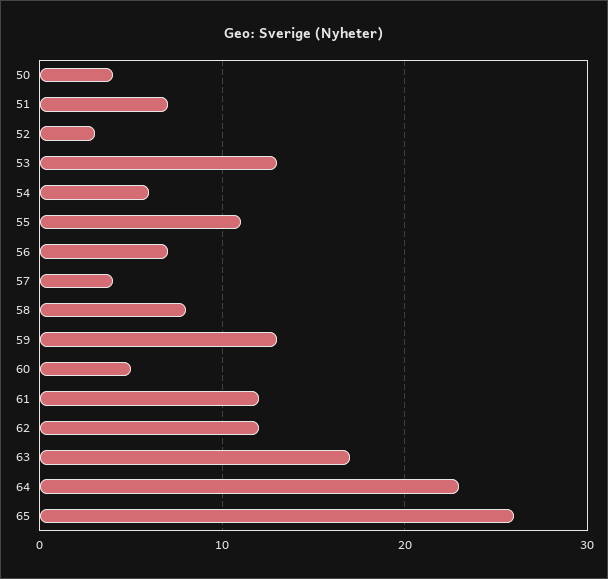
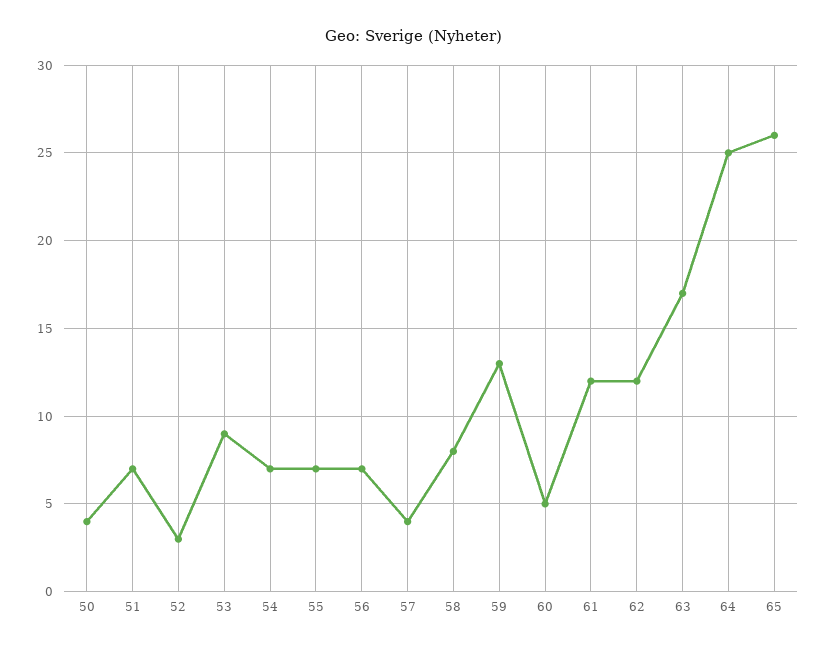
53: 13 -> 9
54: 6 -> 7
55: 11 -> 7
64: 23 -> 25

